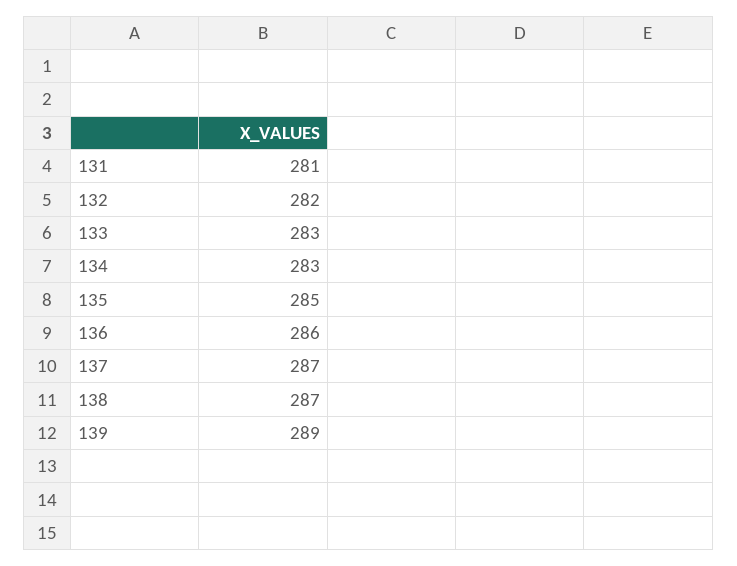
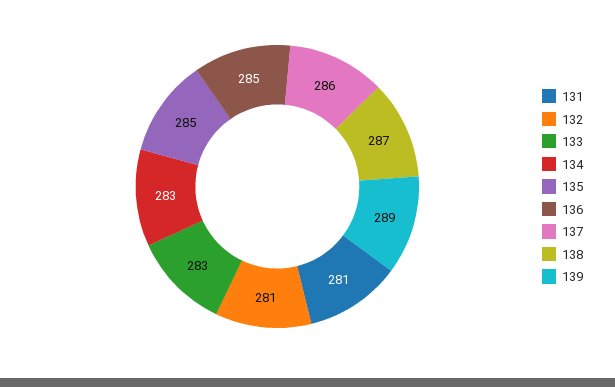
132: 282 -> 281
136: 286 -> 285
137: 287 -> 286

